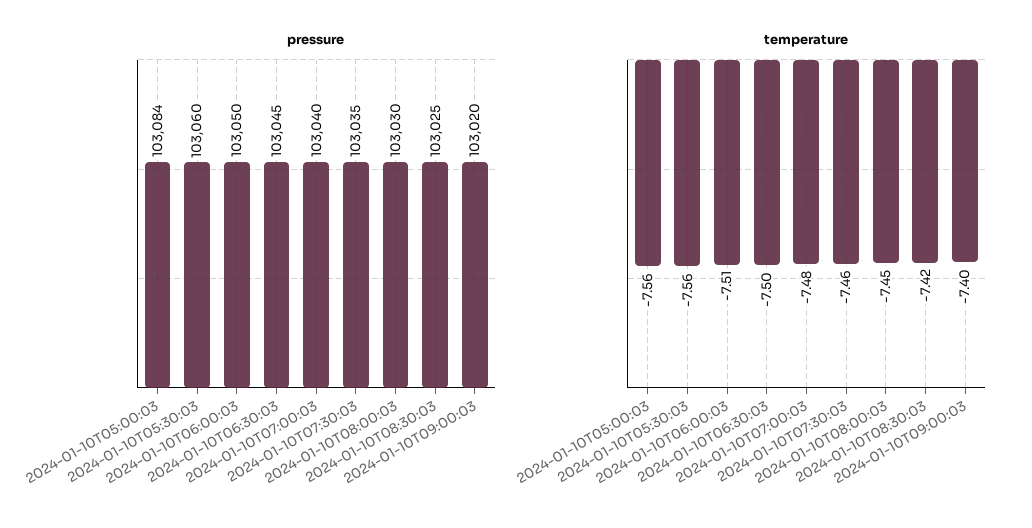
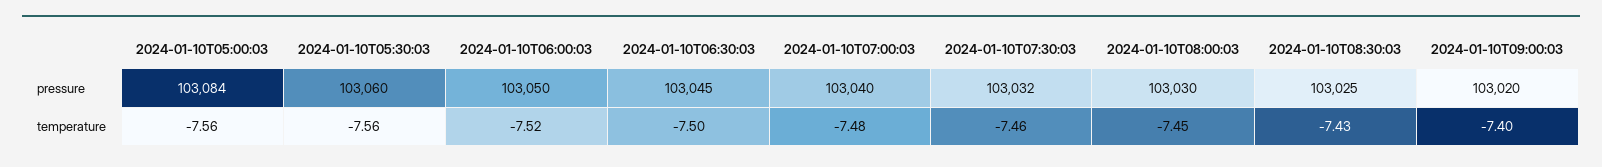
pressure, 2024-01-10T07:30:03: 103035 -> 103032
temperature, 2024-01-10T06:00:03: -7.51 -> -7.52
temperature, 2024-01-10T08:30:03: -7.42 -> -7.43

